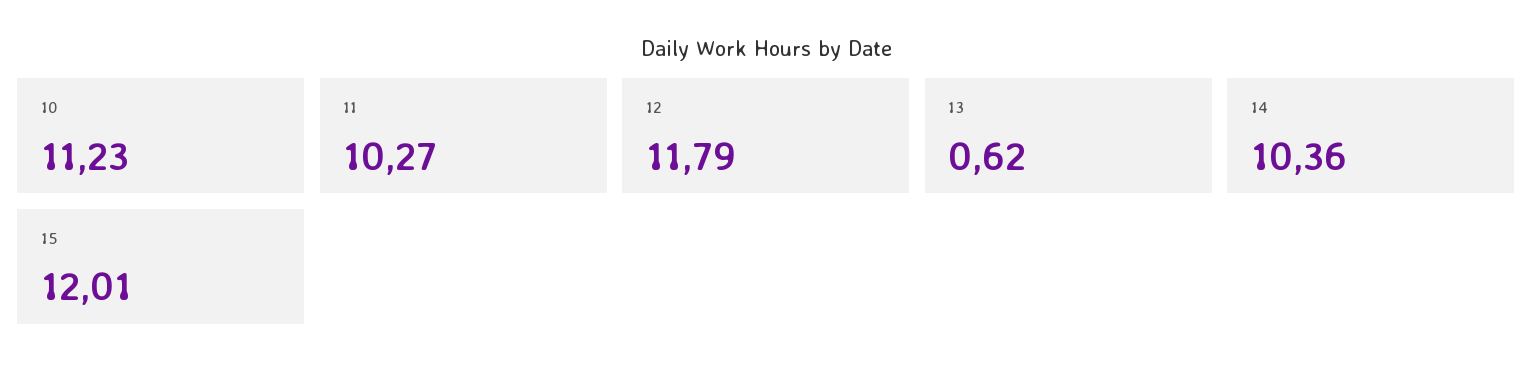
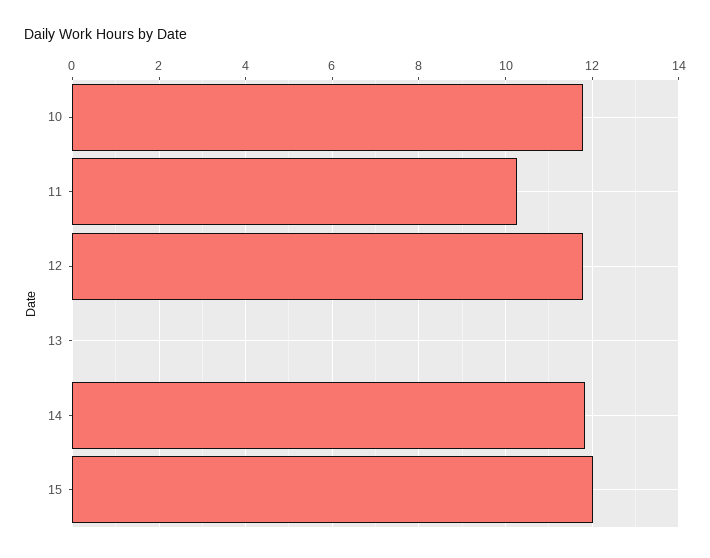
10: 11.23 -> 11.8
13: 0.62 -> 0
14: 10.36 -> 11.8

